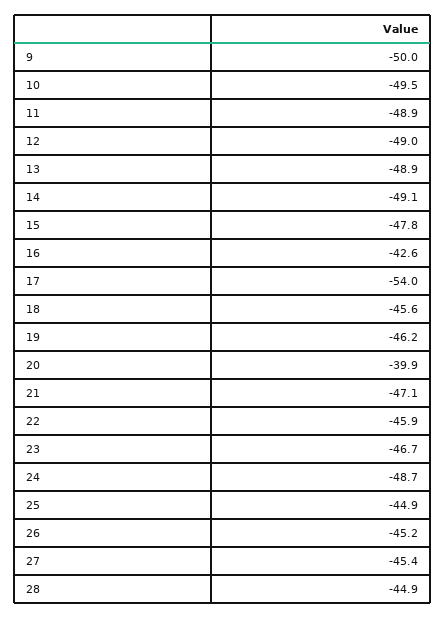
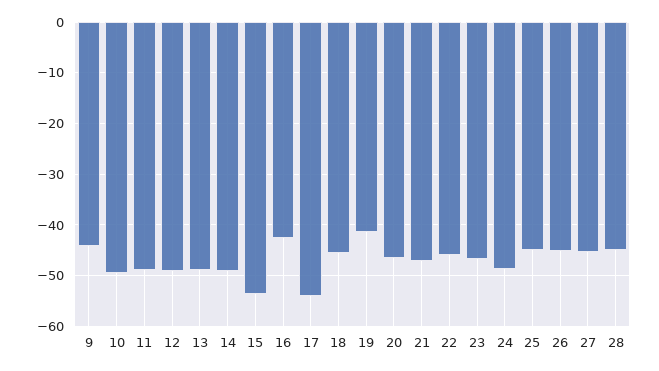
9: -50 -> -44
15: -47.8 -> -54
19: -46.2 -> -42
20: -39.9 -> -46

